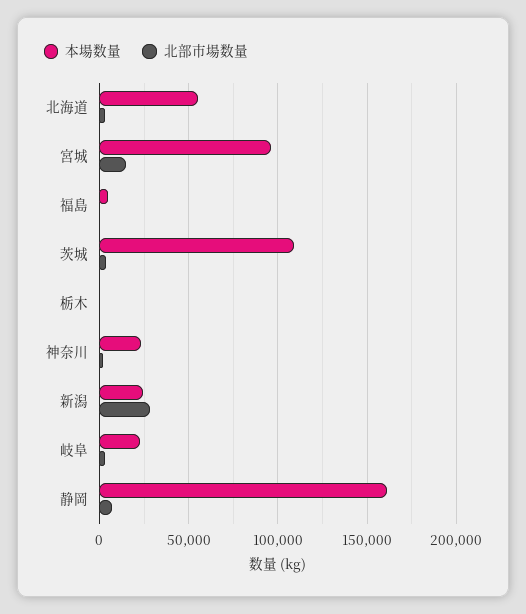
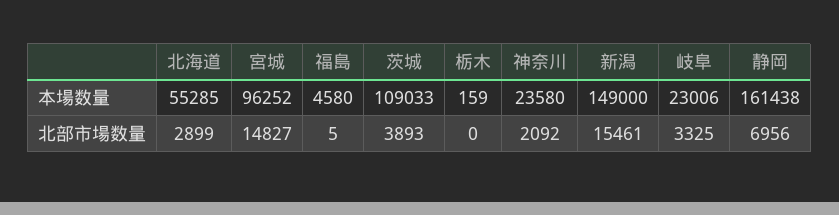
本場数量, 新潟: 25000 -> 149000
北部市場数量, 新潟: 30000 -> 15461

